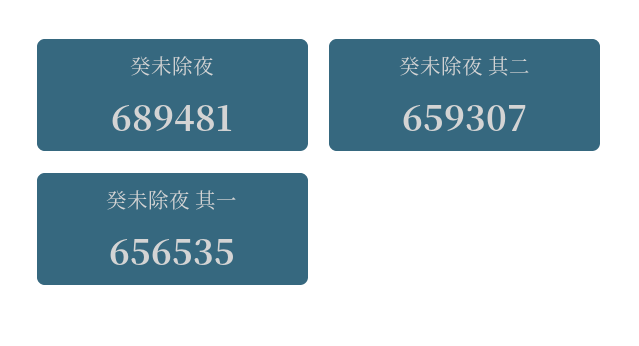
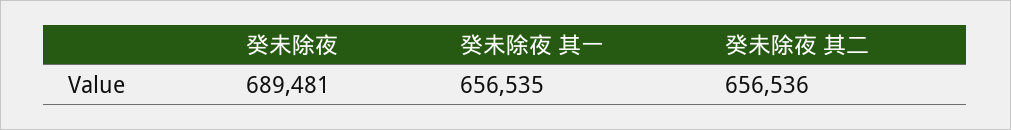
癸未除夜 其二: 659307 -> 656536

